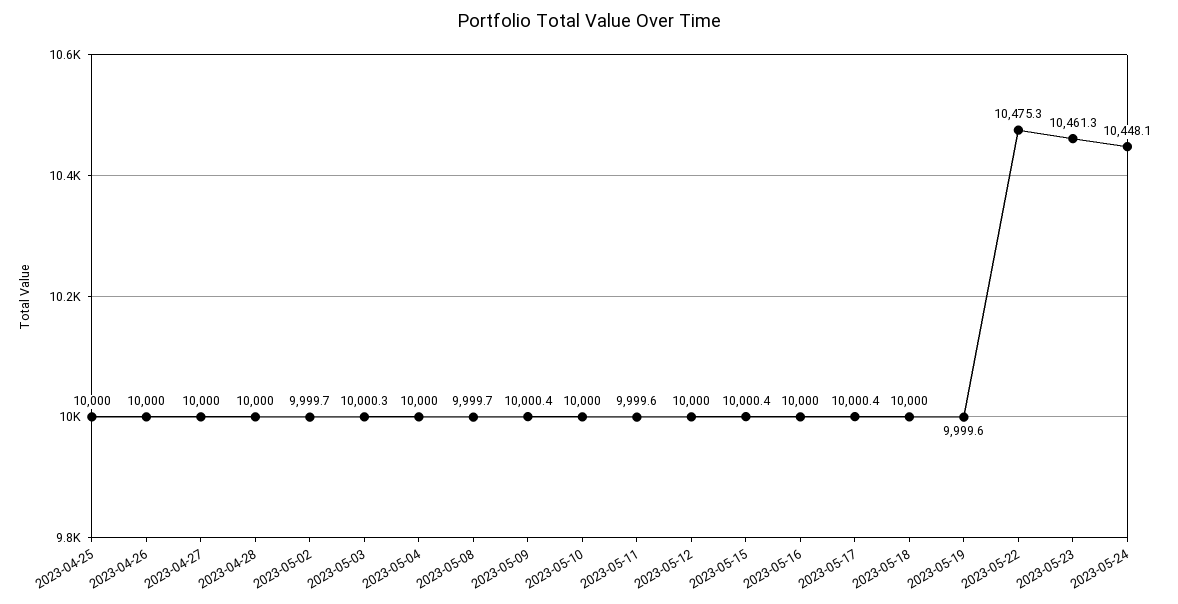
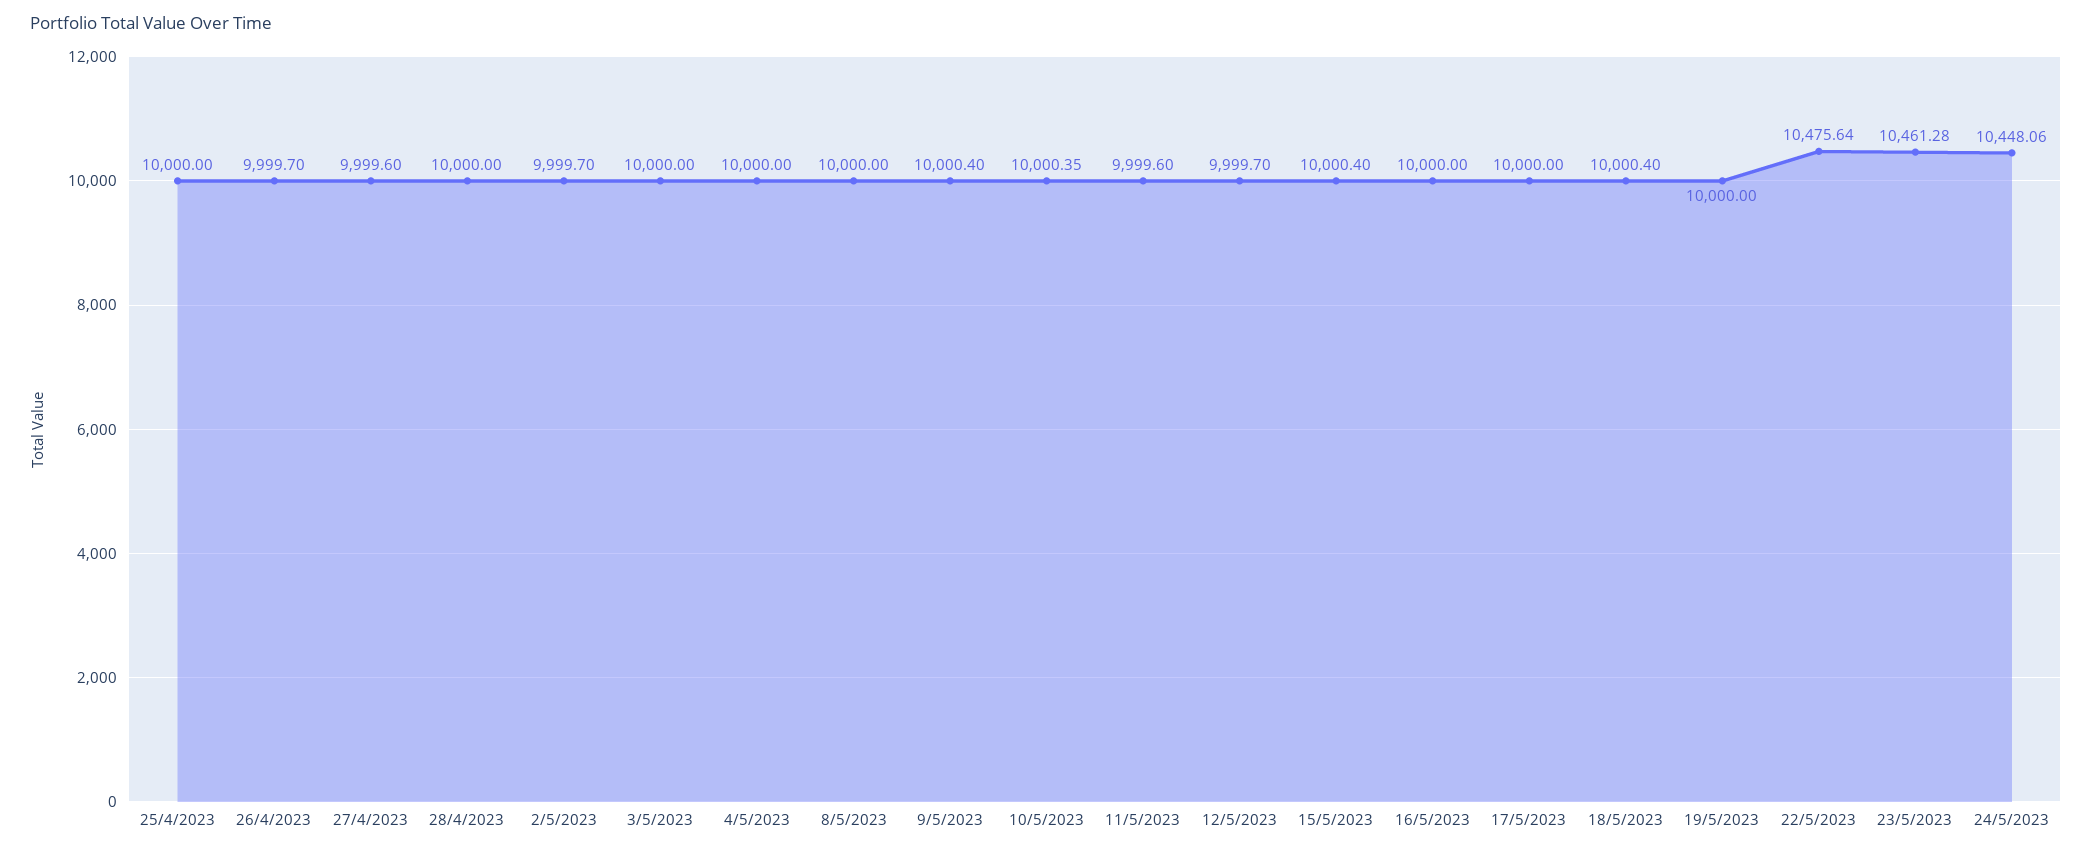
2023-04-26: 10000 -> 9999.7
2023-04-27: 10000 -> 9999.6
2023-05-03: 10000.3 -> 10000
2023-05-08: 9999.7 -> 10000
2023-05-10: 10000 -> 10000.35
2023-05-12: 10000 -> 9999.7
2023-05-17: 10000.4 -> 10000
2023-05-18: 10000 -> 10000.4
2023-05-19: 9999.6 -> 10000
2023-05-22: 10475.3 -> 10475.64

